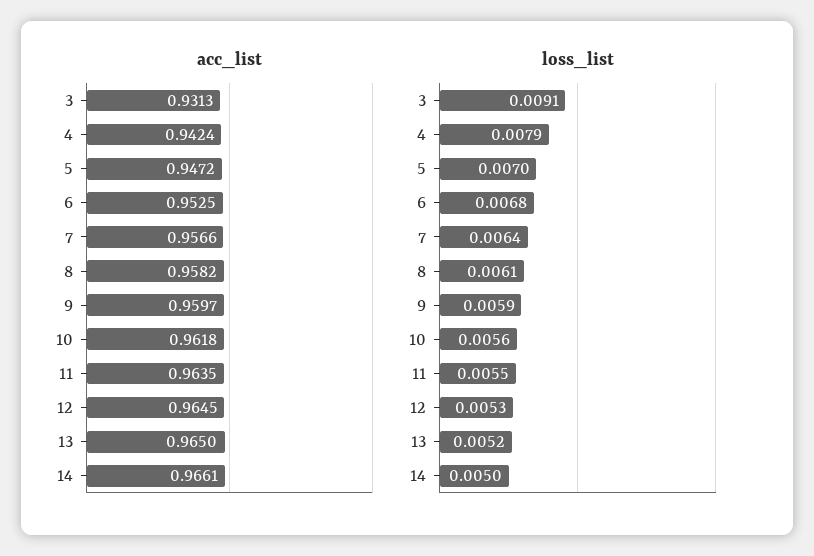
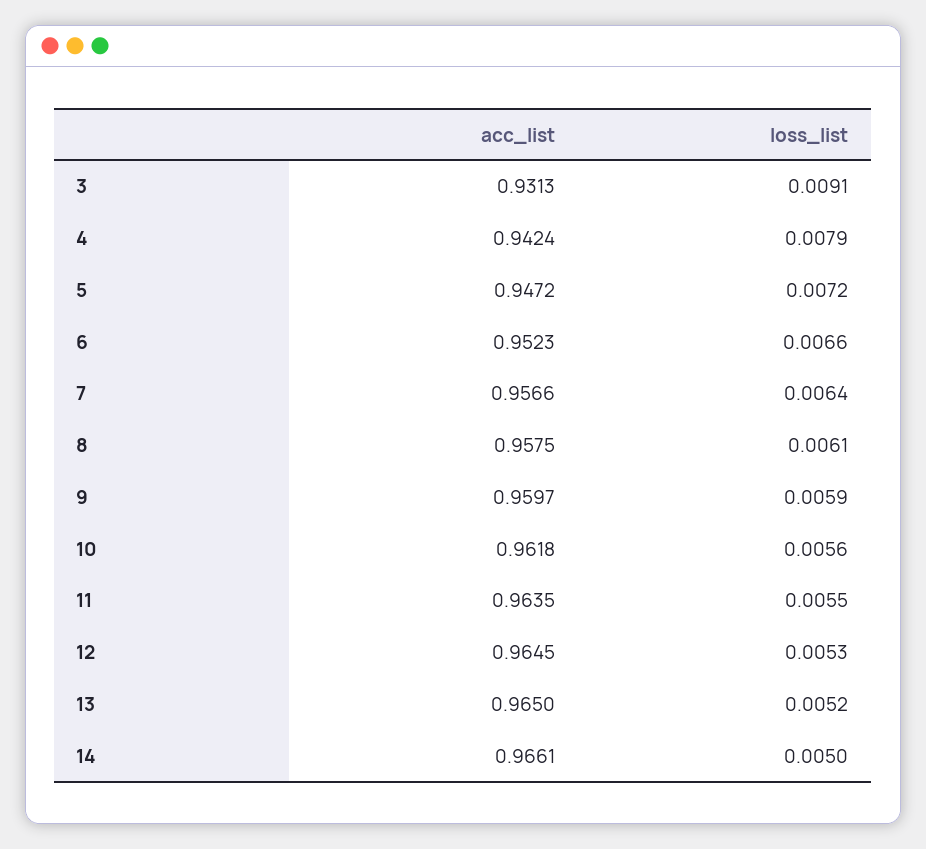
acc_list, 6: 0.9525 -> 0.9523
acc_list, 8: 0.9582 -> 0.9575
loss_list, 5: 0.007 -> 0.0072
loss_list, 6: 0.0068 -> 0.0066

